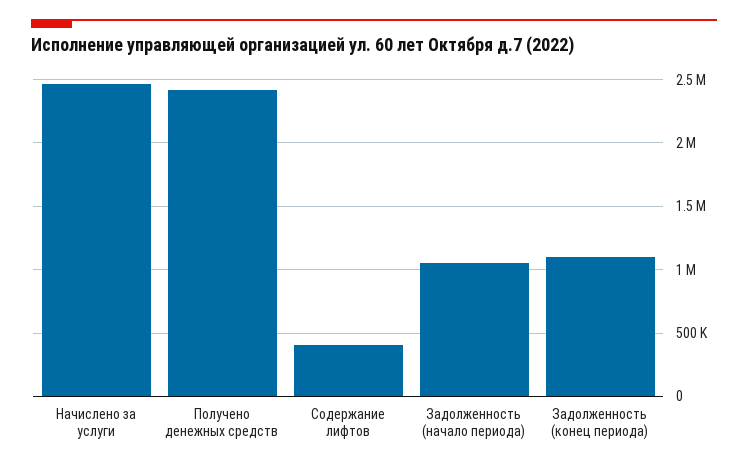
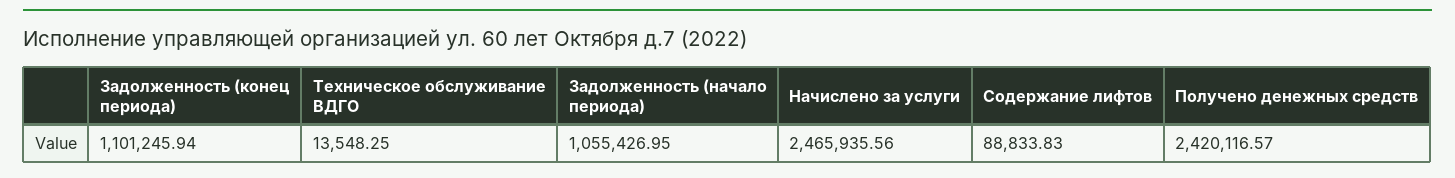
Содержание лифтов: 400000 -> 88833.83
Техническое обслуживание ВДГО: none -> 13548.25

